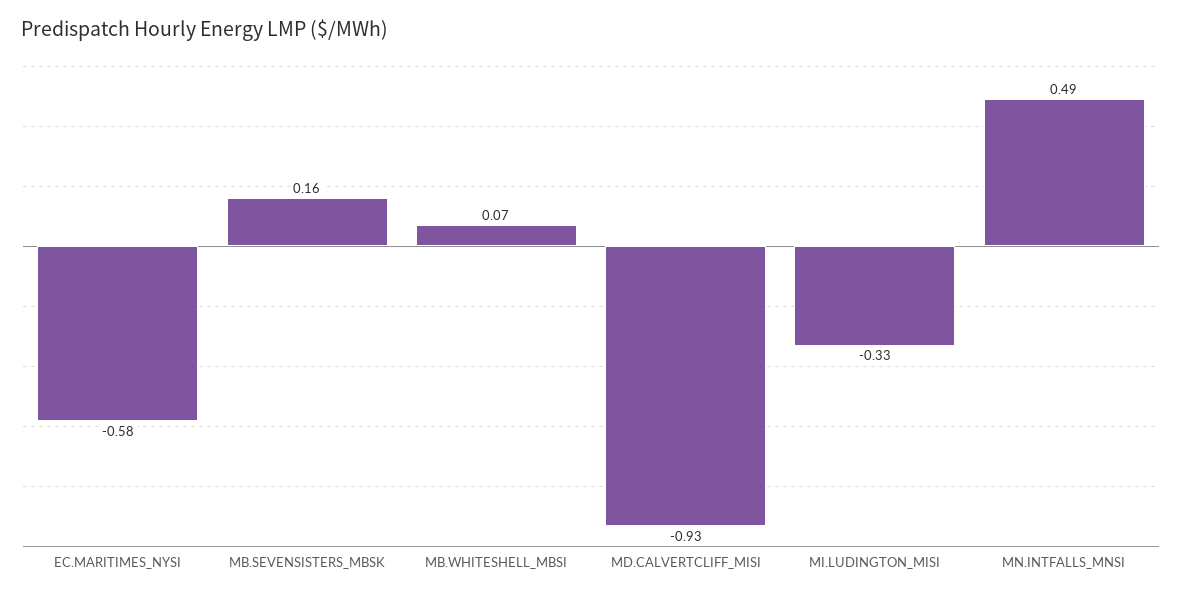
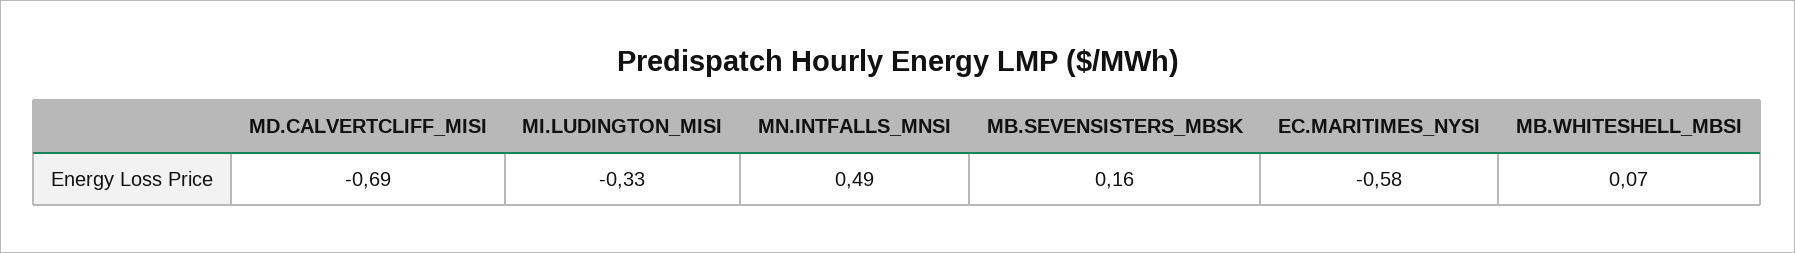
MD.CALVERTCLIFF_MISI: -0.93 -> -0.69

